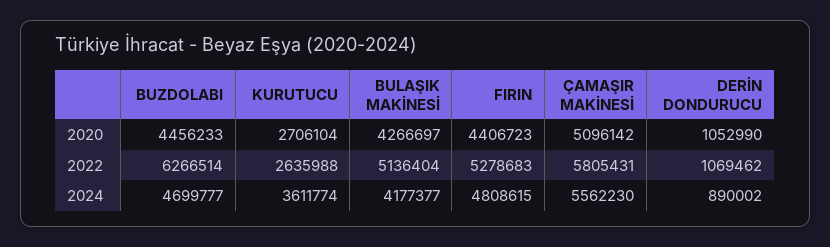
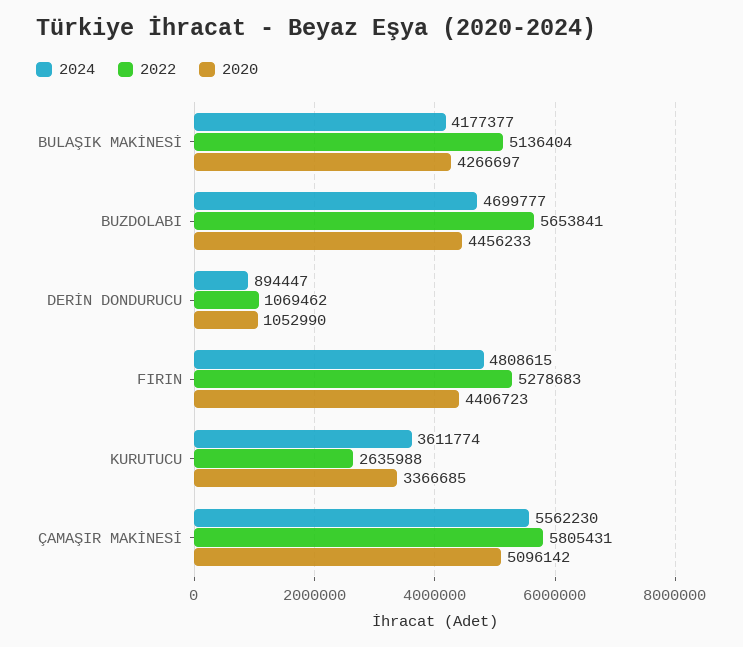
2020, KURUTUCU: 2706104 -> 3366685
2022, BUZDOLABI: 6266514 -> 5653841
2024, DERİN DONDURUCU: 890002 -> 894447

